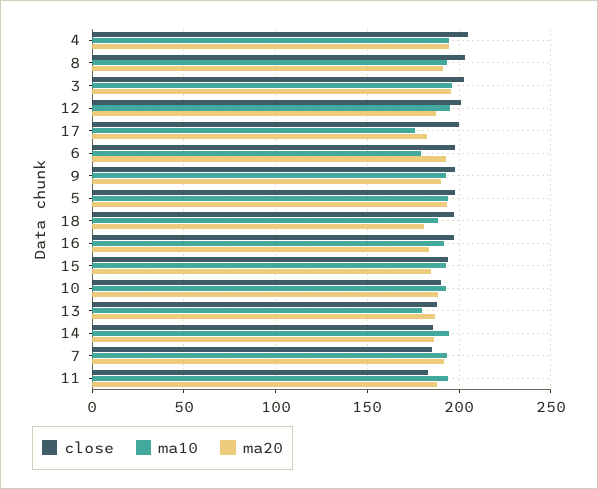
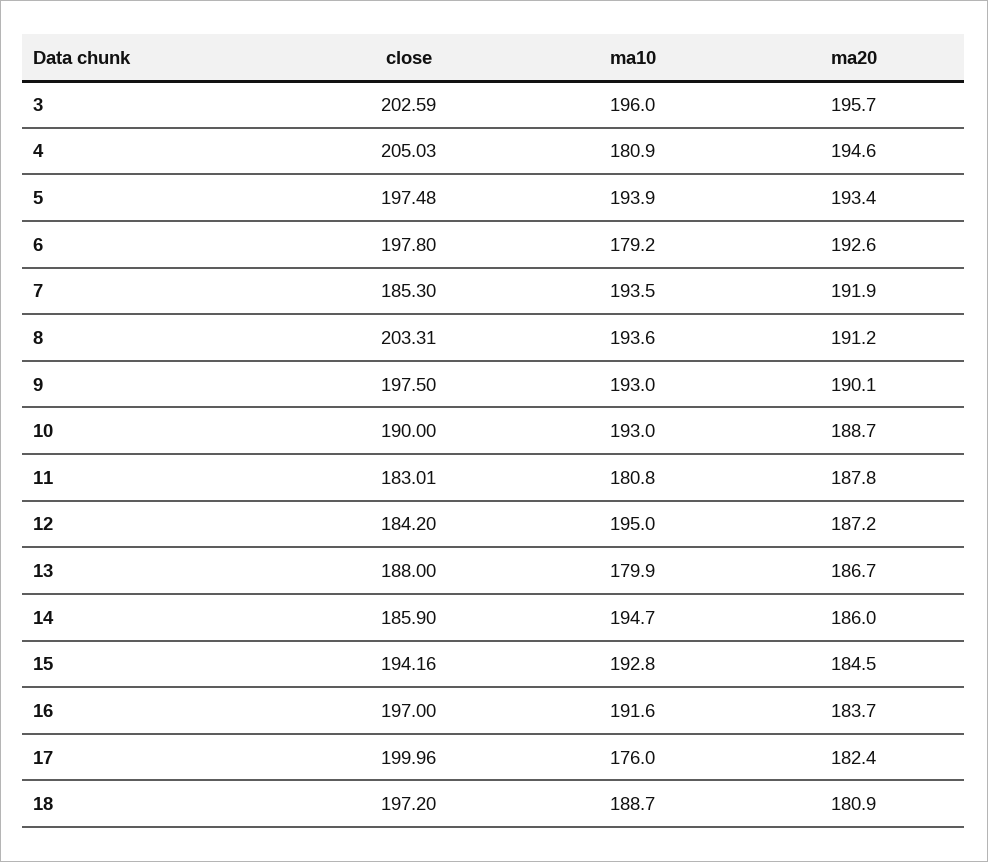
ma10, 4: 195 -> 180.9
close, 12: 200 -> 184.2
ma10, 11: 195 -> 180.8

